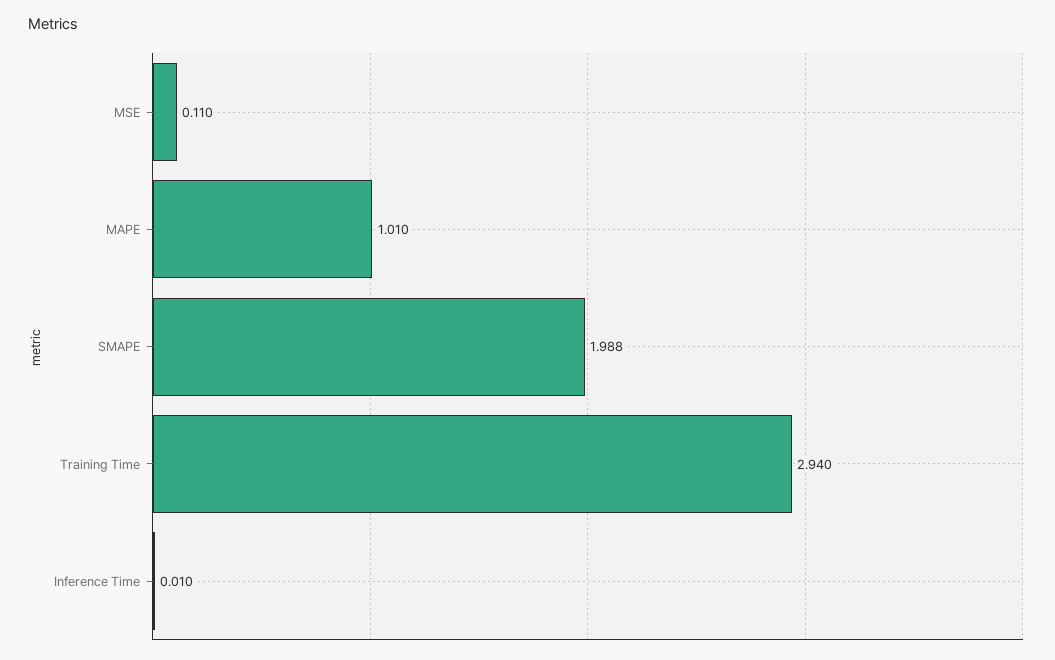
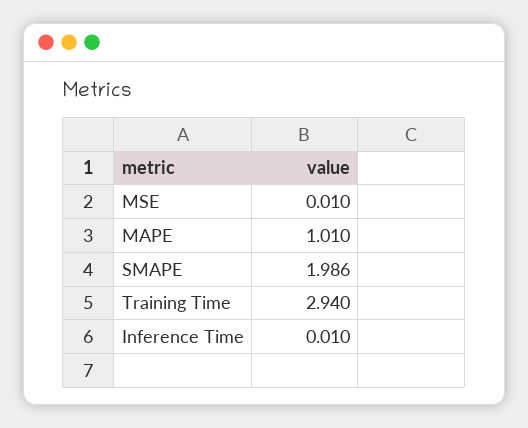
MSE: 0.11 -> 0.01
SMAPE: 1.988 -> 1.986

